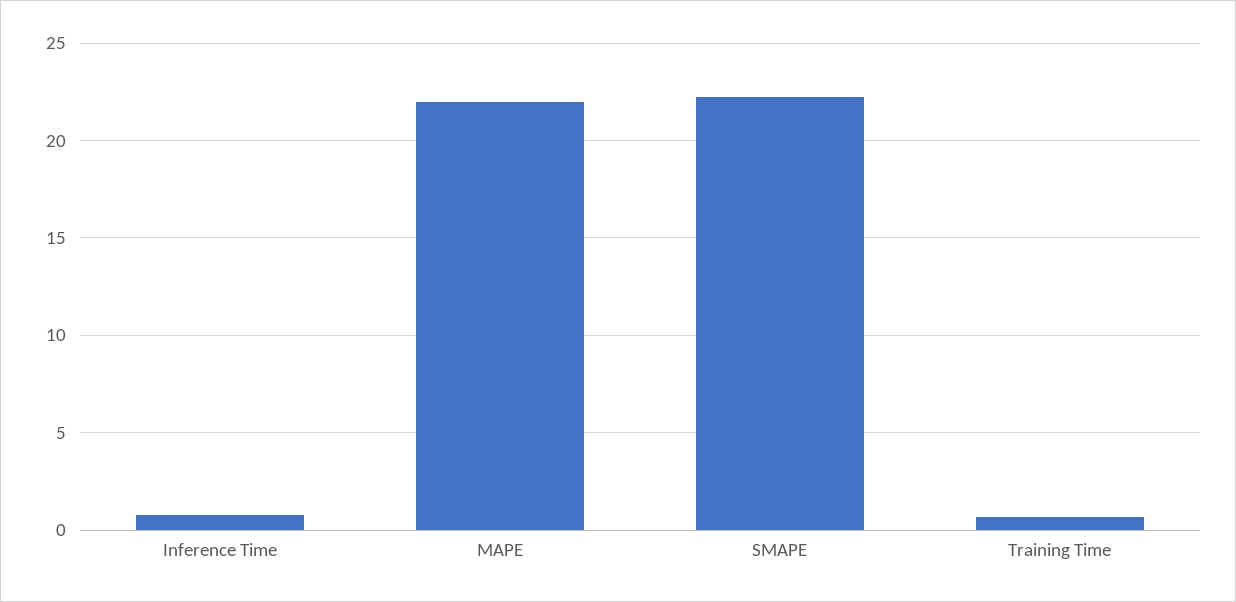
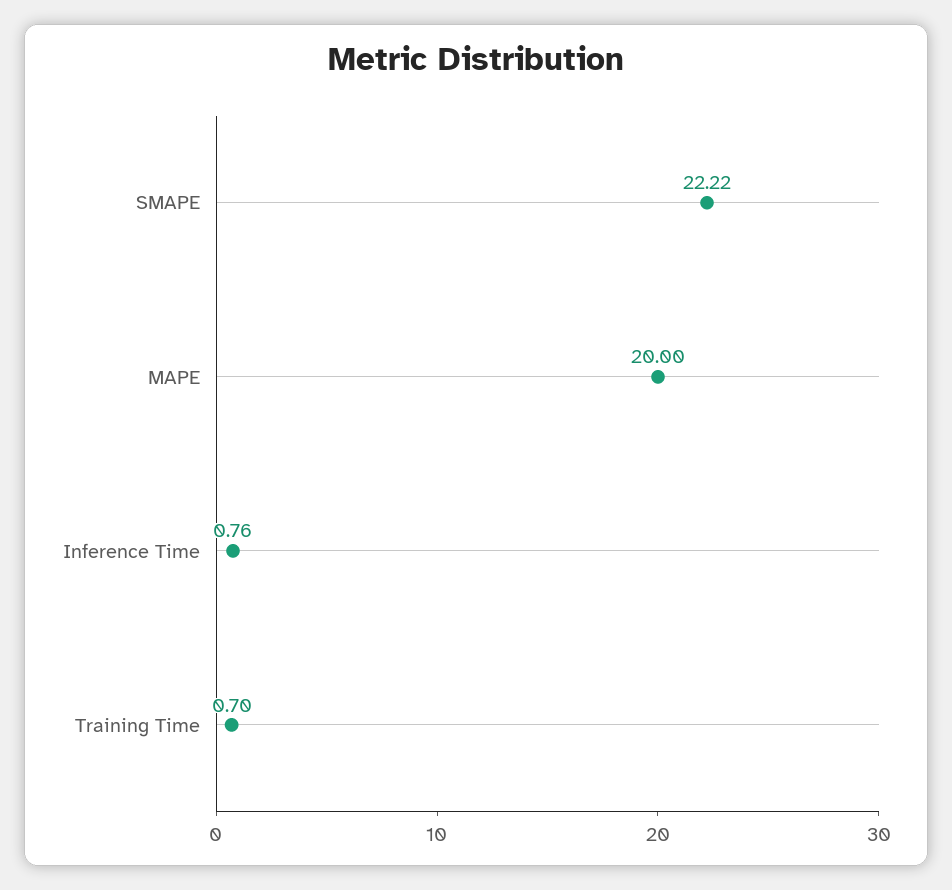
MAPE: 22 -> 20

